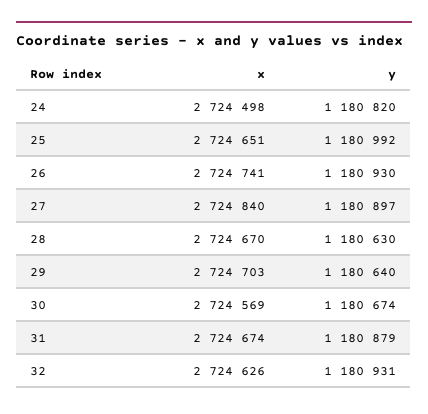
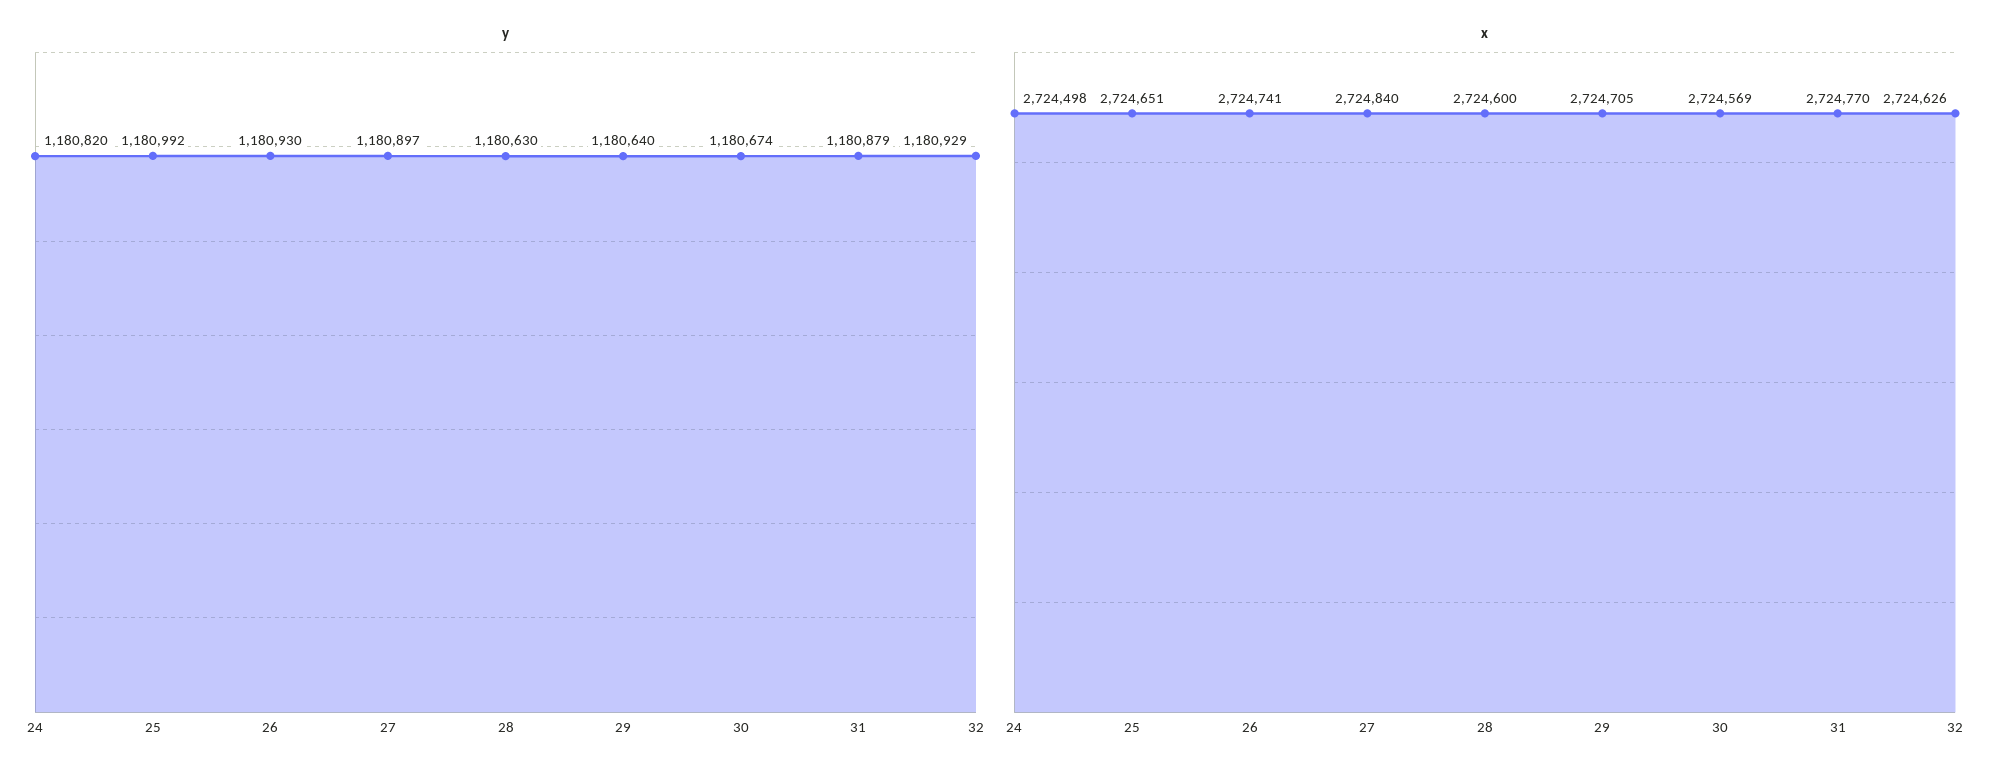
x, 28: 2724670 -> 2724600
x, 29: 2724703 -> 2724705
x, 31: 2724674 -> 2724770
y, 32: 1180931 -> 1180929

